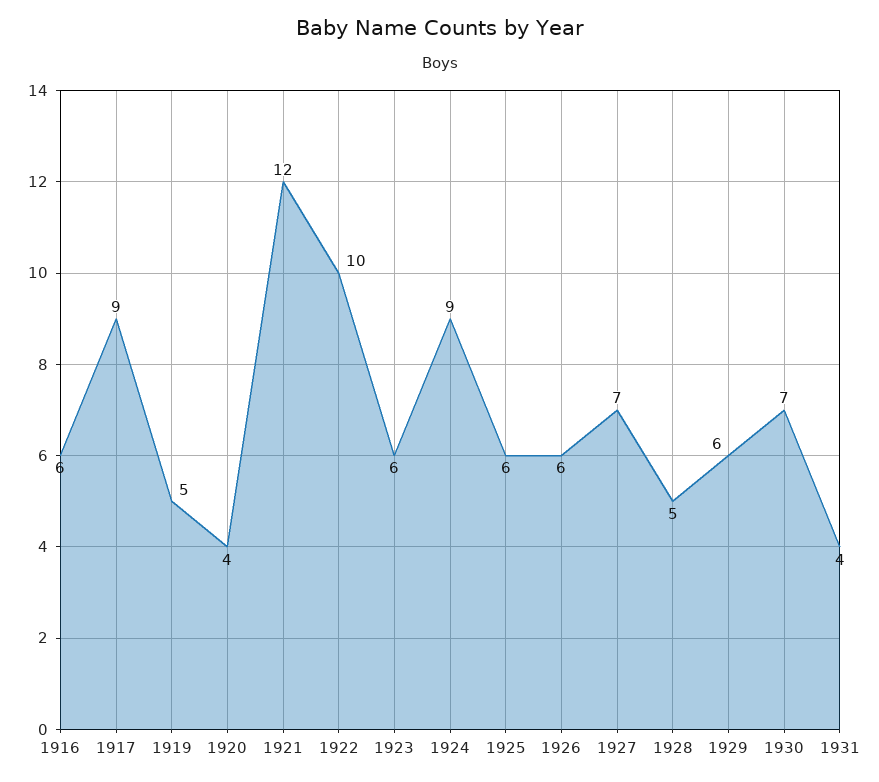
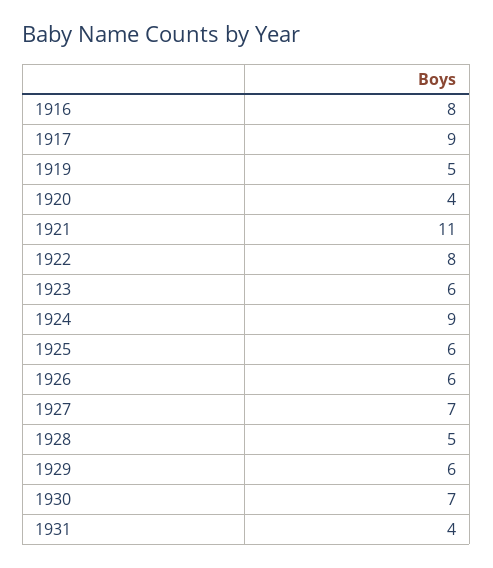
1916: 6 -> 8
1921: 12 -> 11
1922: 10 -> 8

